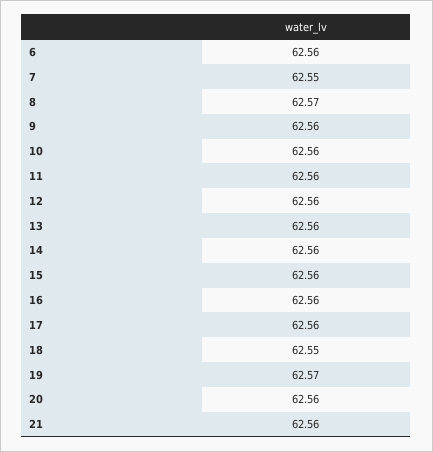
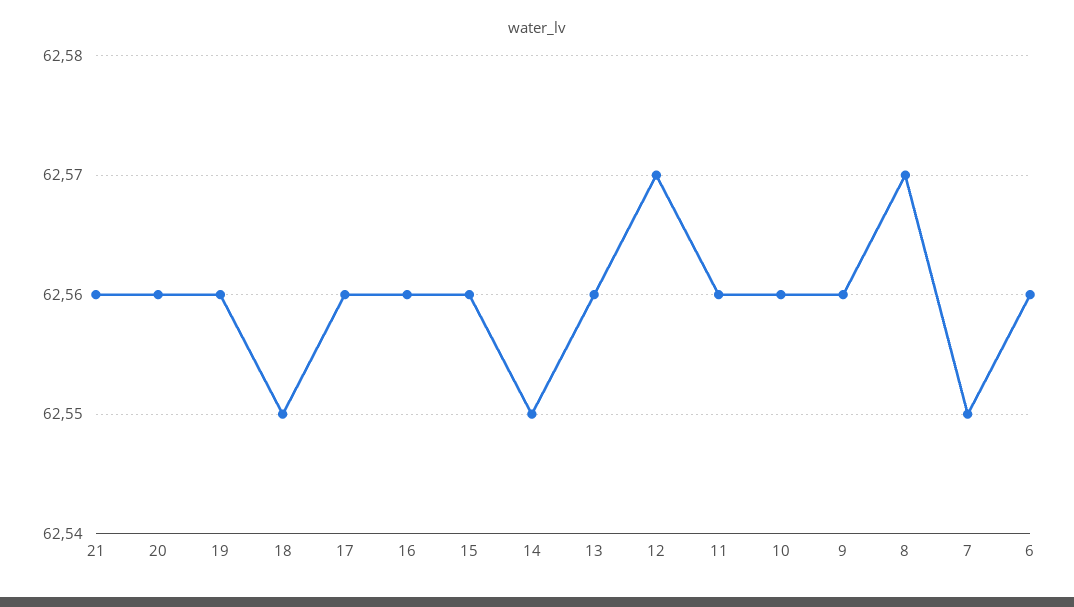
12: 62.56 -> 62.57
14: 62.56 -> 62.55
19: 62.57 -> 62.56

